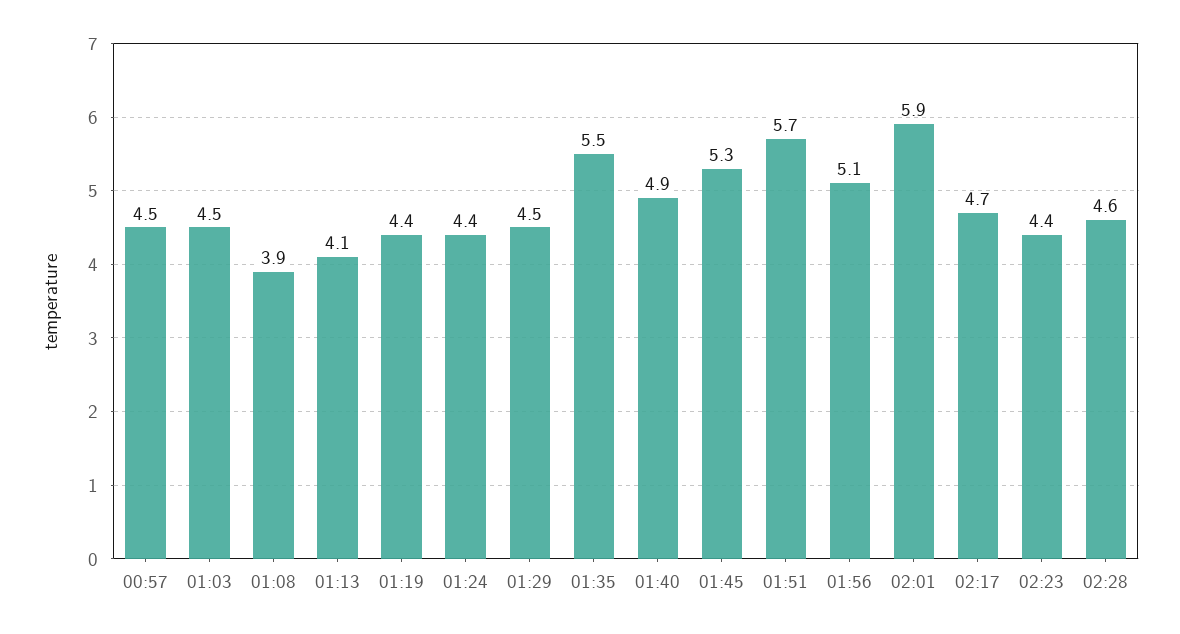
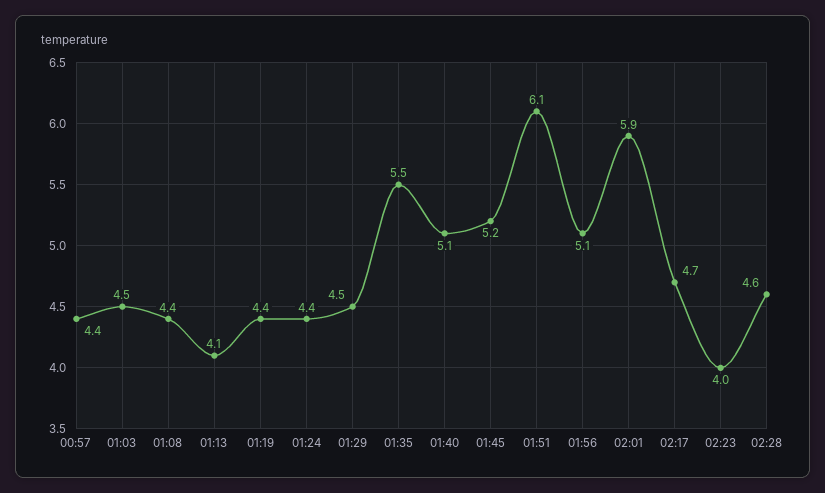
00:57: 4.5 -> 4.4
01:08: 3.9 -> 4.4
01:40: 4.9 -> 5.1
01:45: 5.3 -> 5.2
01:51: 5.7 -> 6.1
02:23: 4.4 -> 4

